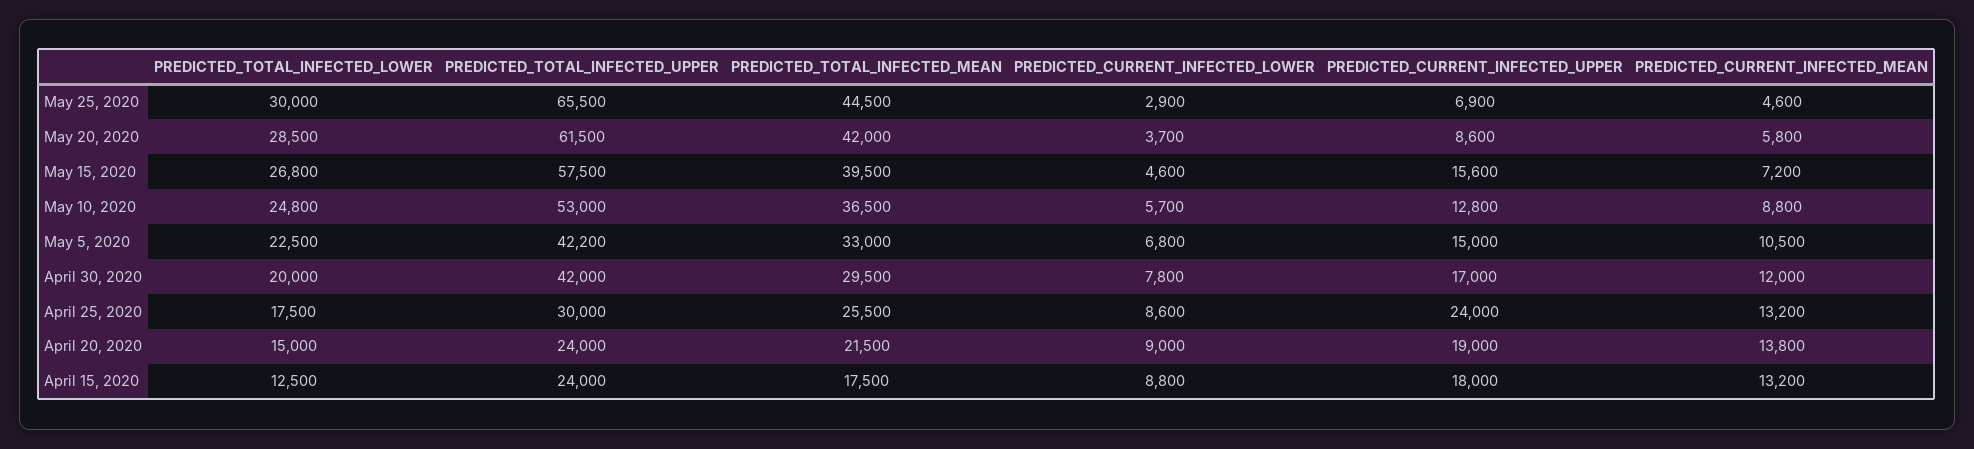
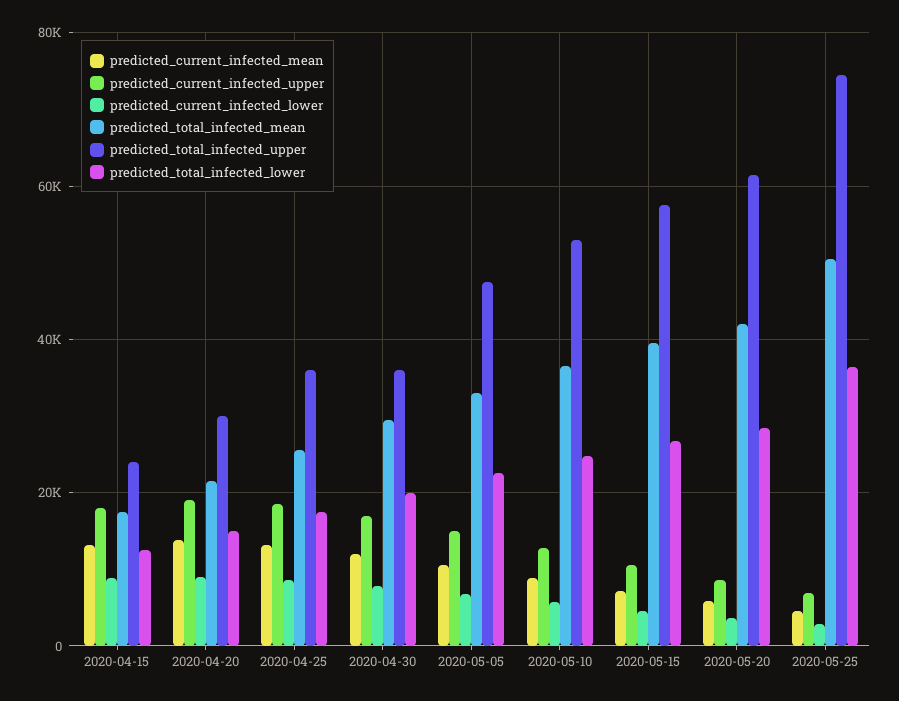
PREDICTED_TOTAL_INFECTED_LOWER, May 25, 2020: 30000 -> 36000
PREDICTED_TOTAL_INFECTED_UPPER, May 25, 2020: 65500 -> 74000
PREDICTED_TOTAL_INFECTED_MEAN, May 25, 2020: 44500 -> 50000
PREDICTED_CURRENT_INFECTED_UPPER, May 15, 2020: 15600 -> 10000
PREDICTED_TOTAL_INFECTED_UPPER, May 5, 2020: 42200 -> 48000
PREDICTED_TOTAL_INFECTED_UPPER, April 30, 2020: 42000 -> 36000
PREDICTED_TOTAL_INFECTED_UPPER, April 25, 2020: 30000 -> 36000
PREDICTED_CURRENT_INFECTED_UPPER, April 25, 2020: 24000 -> 18000
PREDICTED_TOTAL_INFECTED_UPPER, April 20, 2020: 24000 -> 30000

